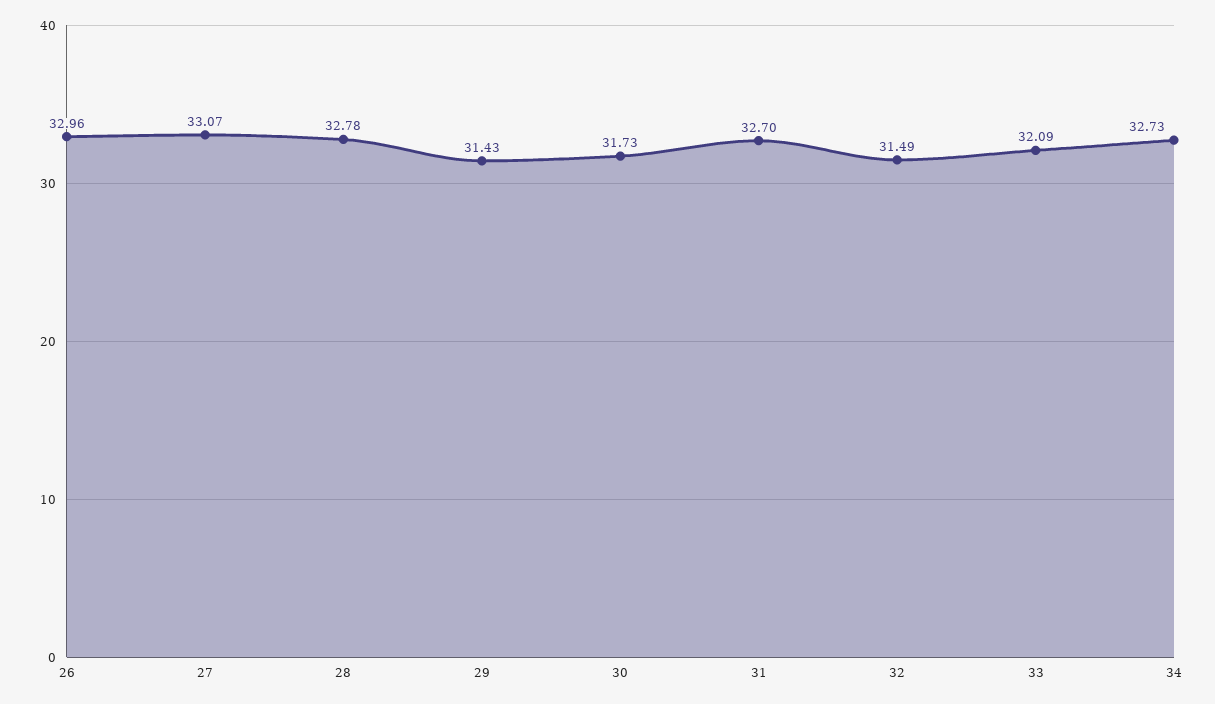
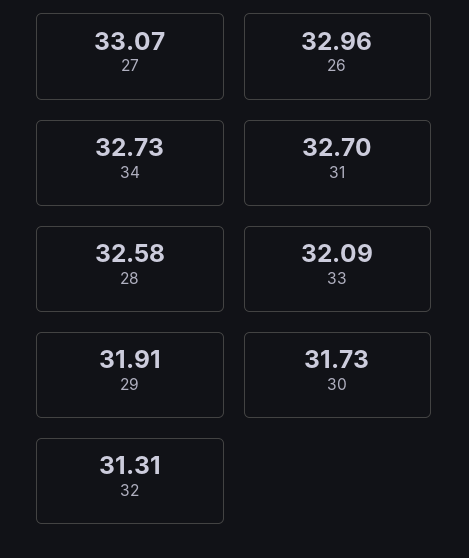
28: 32.78 -> 32.58
29: 31.43 -> 31.91
32: 31.49 -> 31.31

